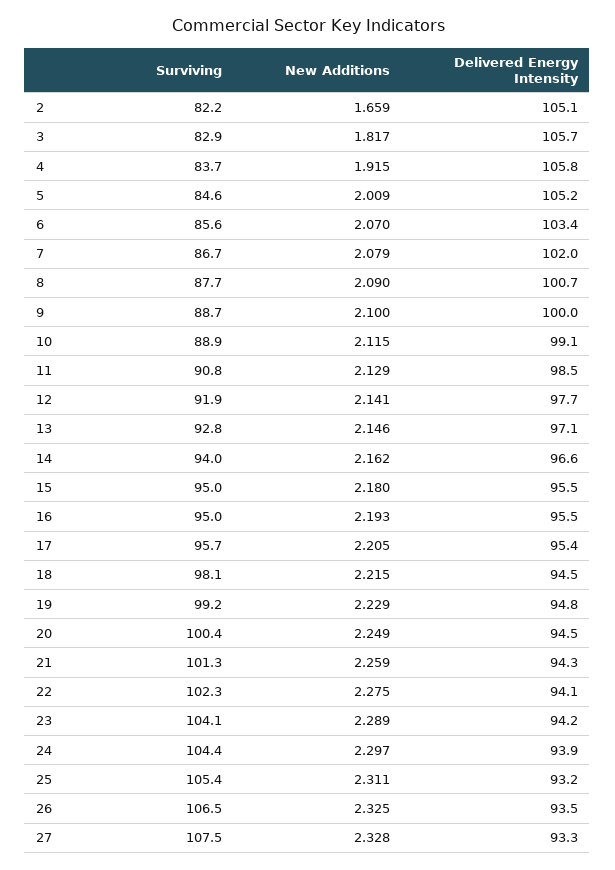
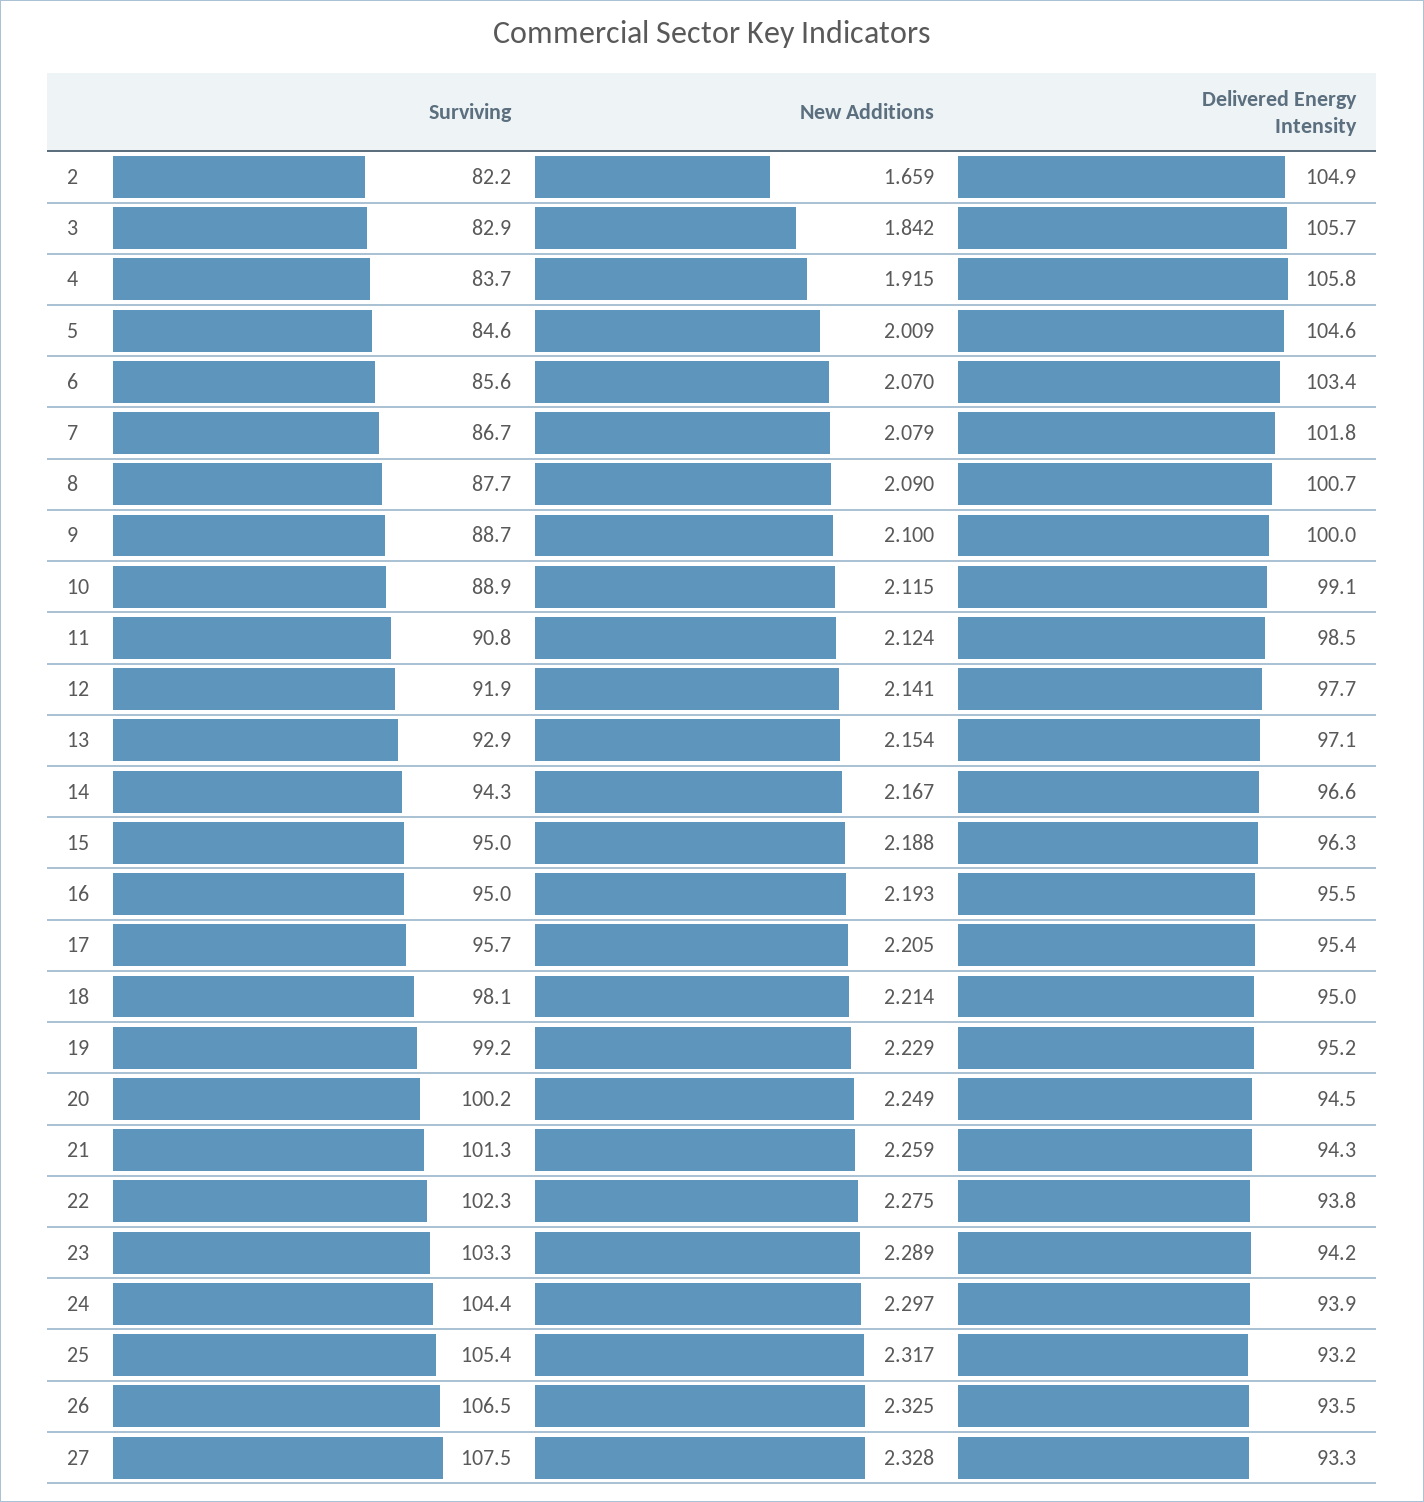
Delivered Energy Intensity, 2: 105.1 -> 104.9
New Additions, 3: 1.817 -> 1.842
Delivered Energy Intensity, 5: 105.2 -> 104.6
Delivered Energy Intensity, 7: 102 -> 101.8
New Additions, 11: 2.129 -> 2.124
Surviving, 13: 92.8 -> 92.9
New Additions, 13: 2.146 -> 2.154
Surviving, 14: 94 -> 94.3
New Additions, 14: 2.162 -> 2.167
New Additions, 15: 2.18 -> 2.188
Delivered Energy Intensity, 15: 95.5 -> 96.3
New Additions, 18: 2.215 -> 2.214
Delivered Energy Intensity, 18: 94.5 -> 95
Delivered Energy Intensity, 19: 94.8 -> 95.2
Surviving, 20: 100.4 -> 100.2
Delivered Energy Intensity, 22: 94.1 -> 93.8
Surviving, 23: 104.1 -> 103.3
New Additions, 25: 2.311 -> 2.317

